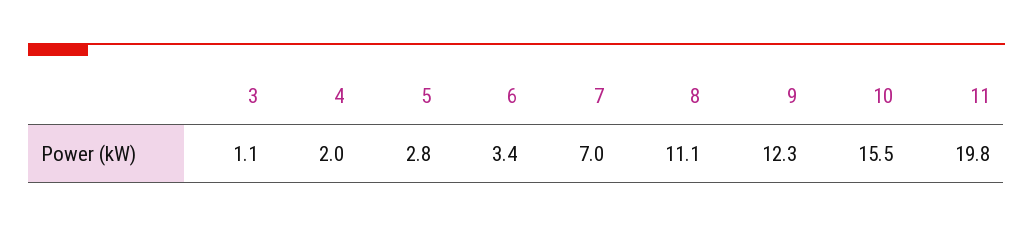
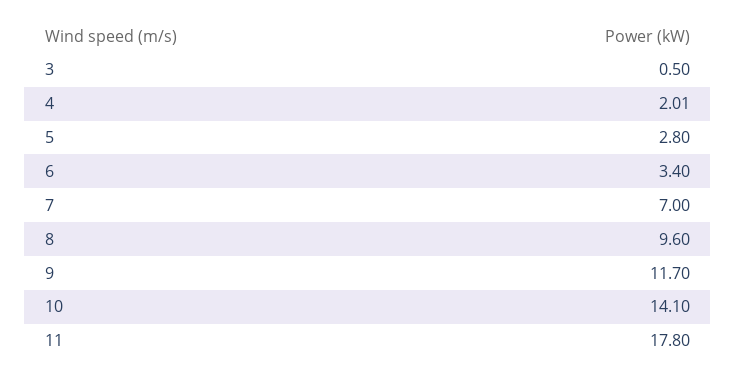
3: 1.1 -> 0.5
8: 11.1 -> 9.6
9: 12.3 -> 11.7
10: 15.5 -> 14.1
11: 19.8 -> 17.8

